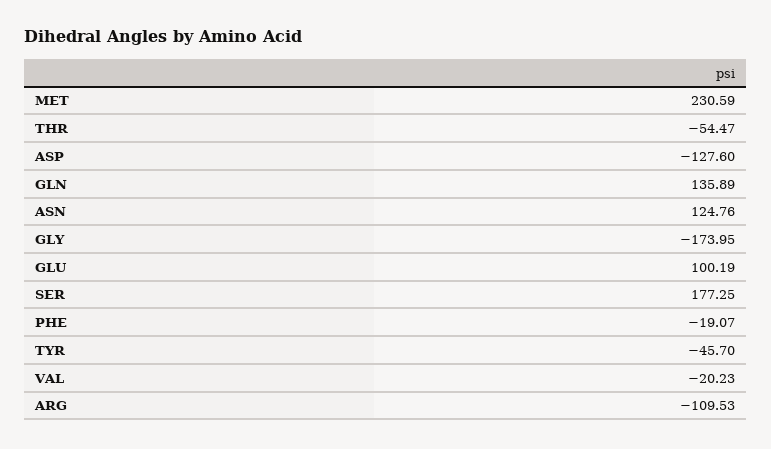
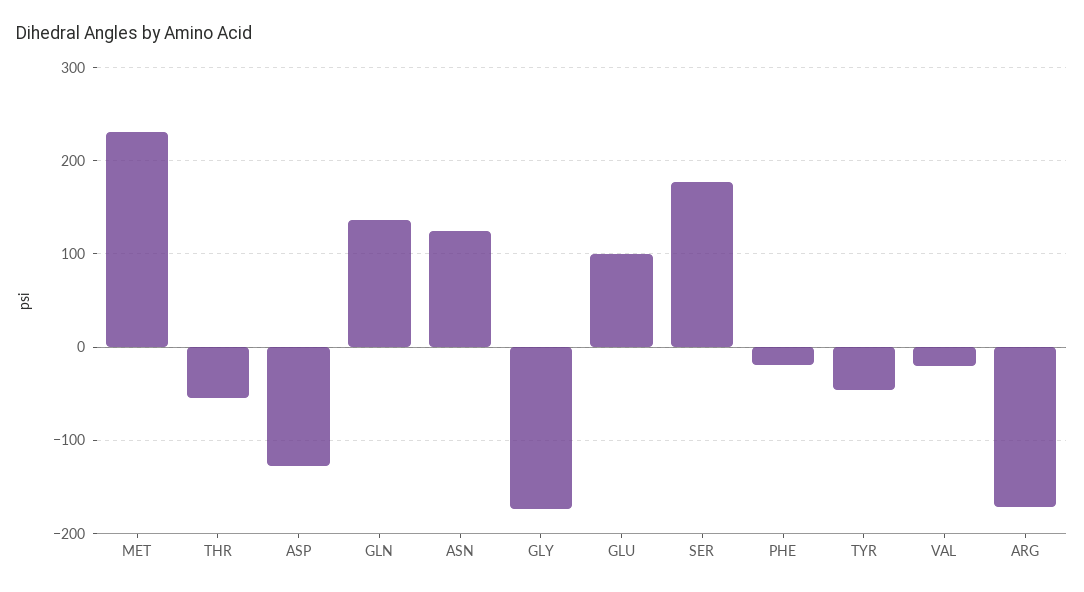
ARG: -109.53 -> -170

